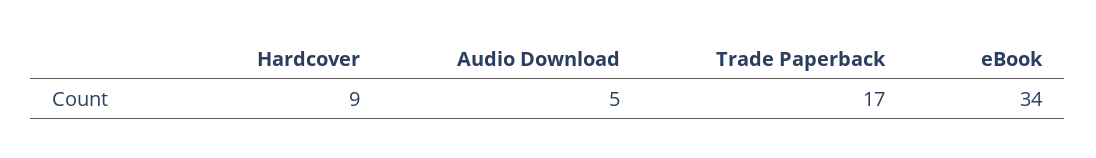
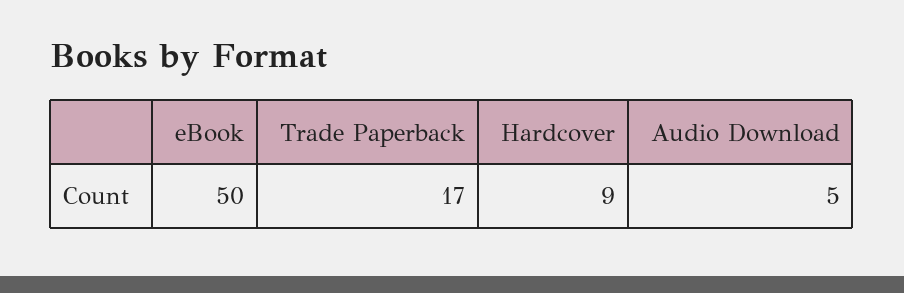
eBook: 34 -> 50

